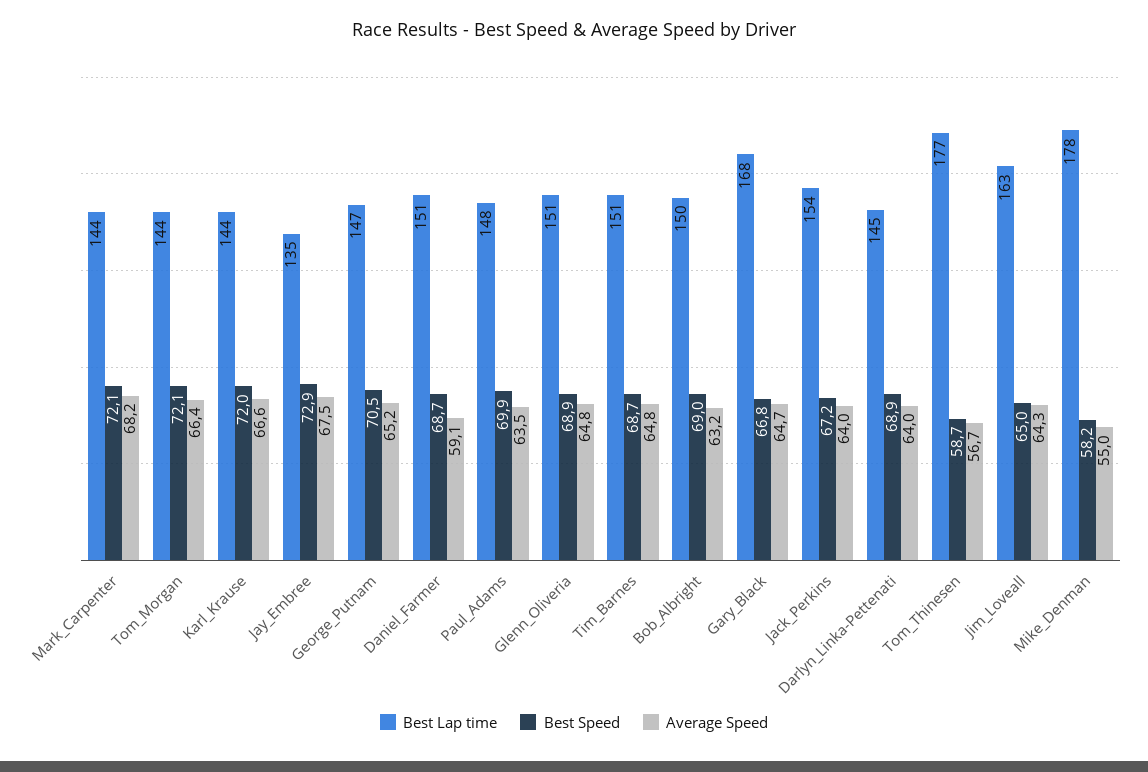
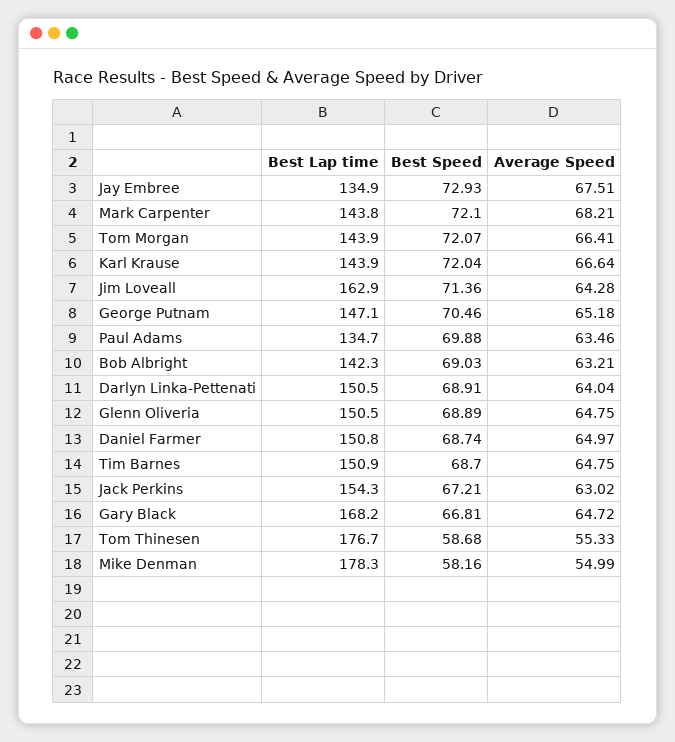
Average Speed, Daniel_Farmer: 59.1 -> 64.97
Best Lap time, Paul_Adams: 148 -> 134.7
Best Lap time, Bob_Albright: 150 -> 142.3
Average Speed, Jack_Perkins: 64 -> 63.02
Best Lap time, Darlyn_Linka-Pettenati: 145 -> 150.5
Average Speed, Tom_Thinesen: 56.7 -> 55.33
Best Speed, Jim_Loveall: 65 -> 71.36

